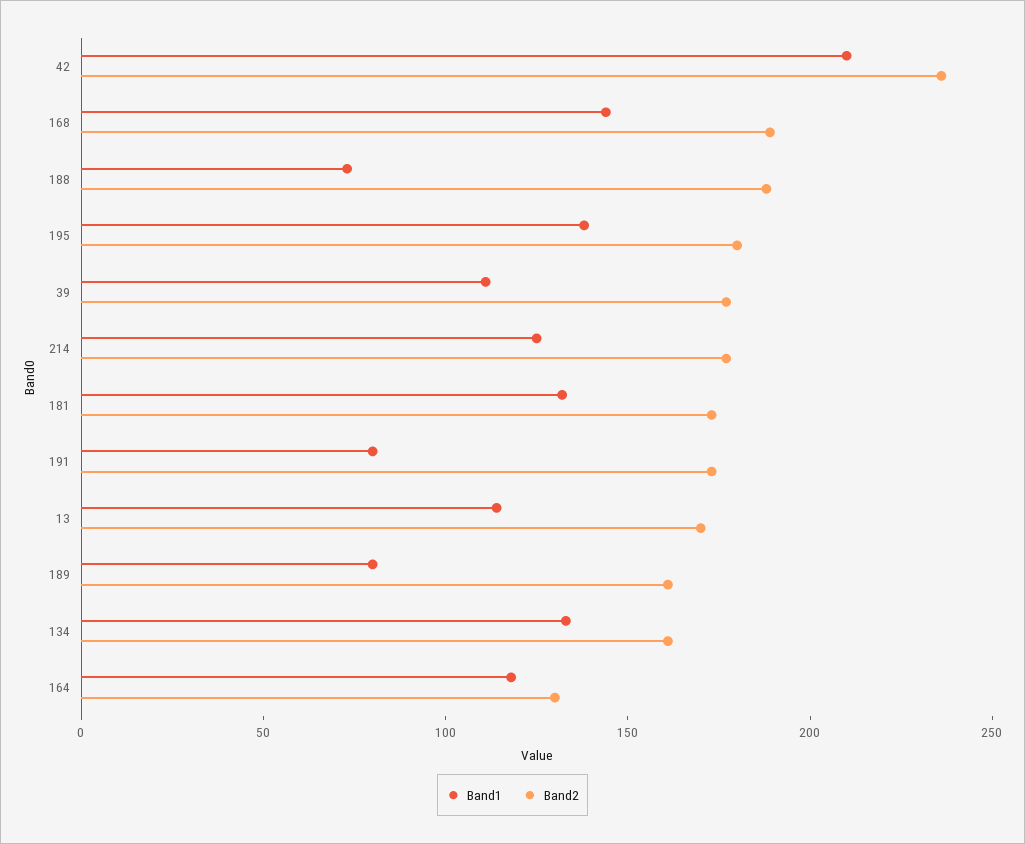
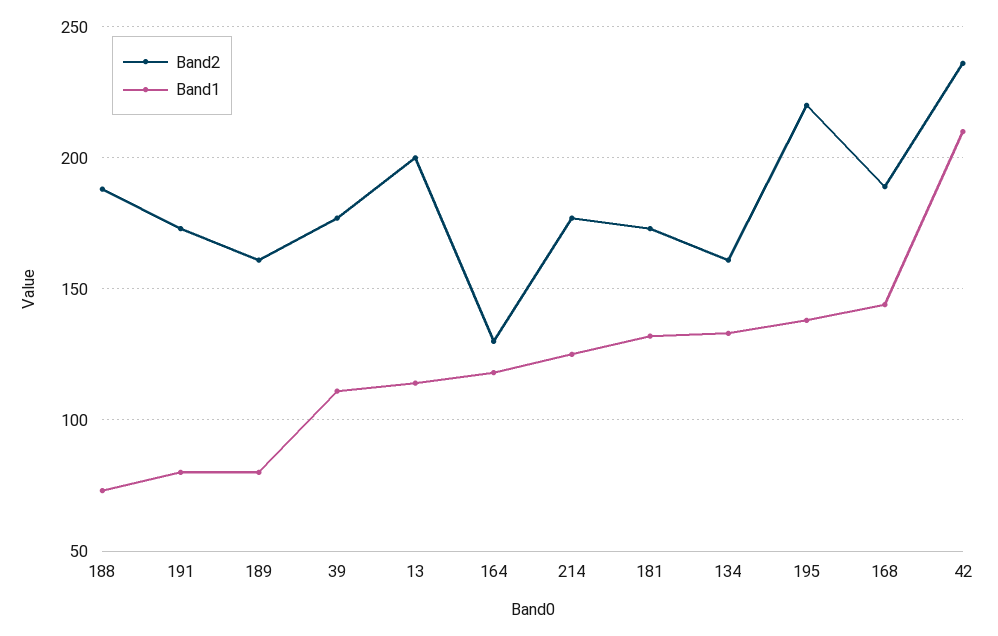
Band2, 195: 180 -> 220
Band2, 13: 170 -> 200

